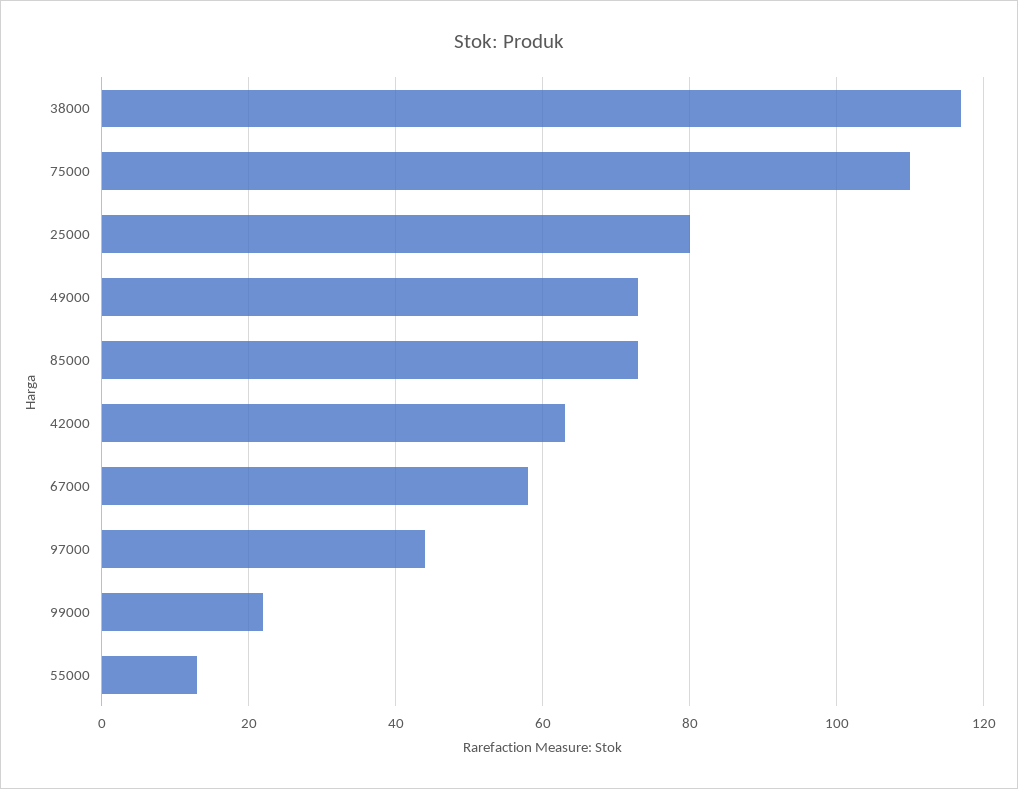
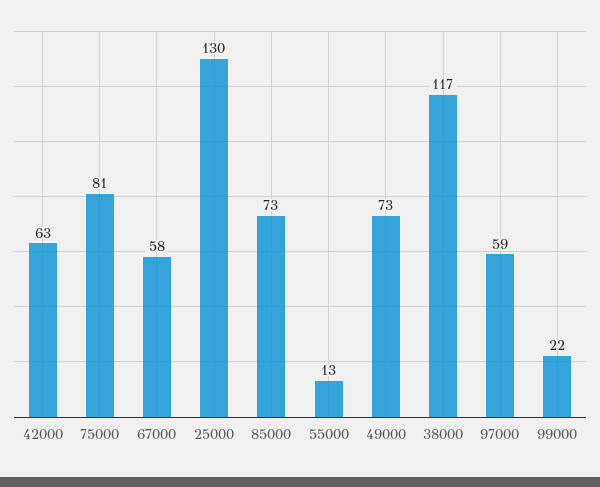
75000: 110 -> 81
25000: 80 -> 130
97000: 45 -> 59

